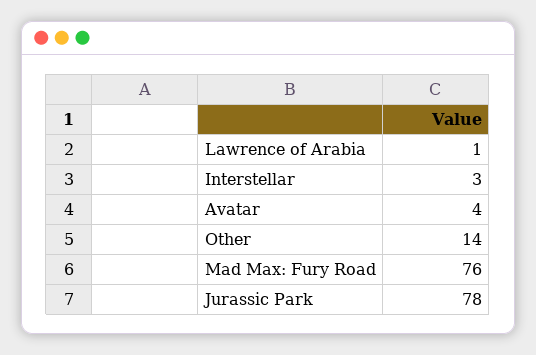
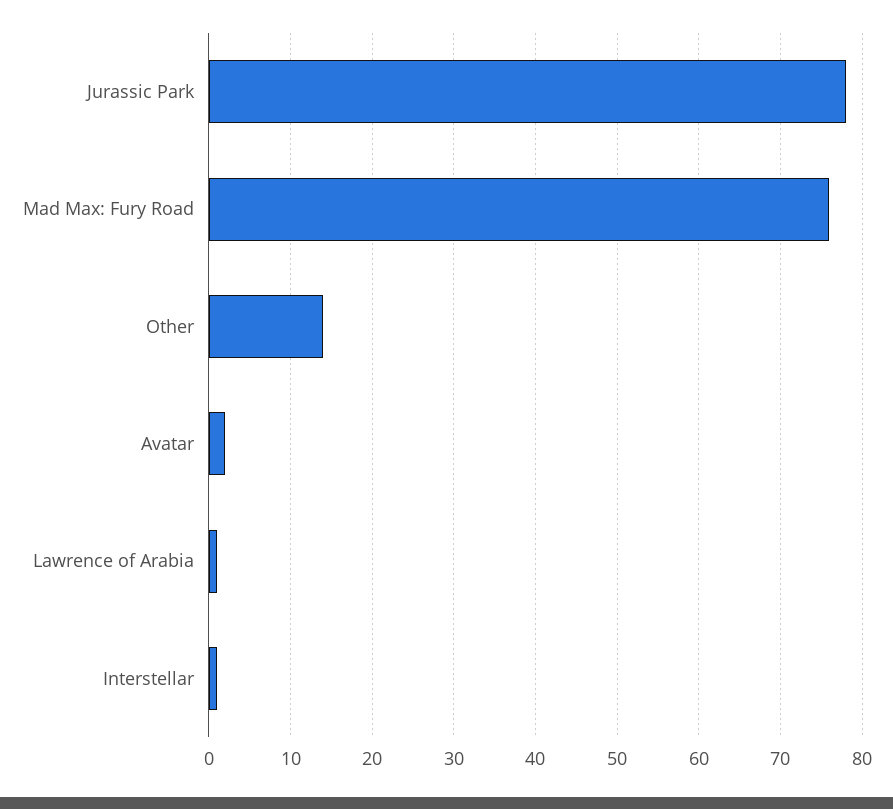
Interstellar: 3 -> 1
Avatar: 4 -> 2

